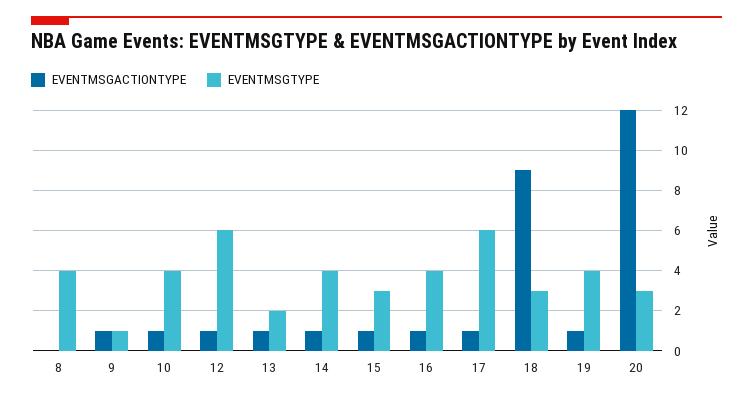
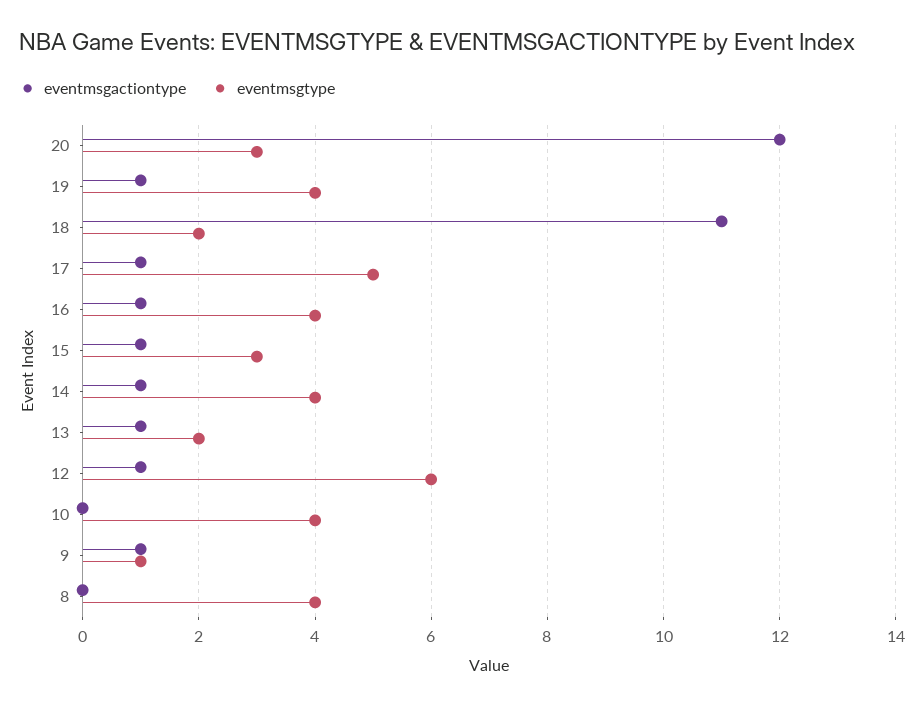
EVENTMSGACTIONTYPE, 10: 1 -> 0
EVENTMSGTYPE, 17: 6 -> 5
EVENTMSGACTIONTYPE, 18: 9 -> 11
EVENTMSGTYPE, 18: 3 -> 2

